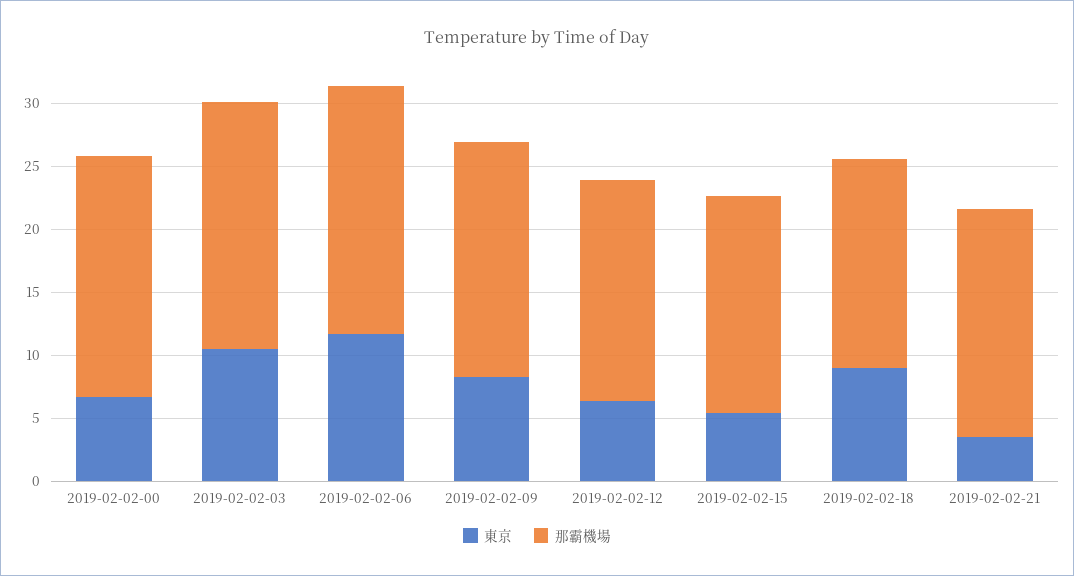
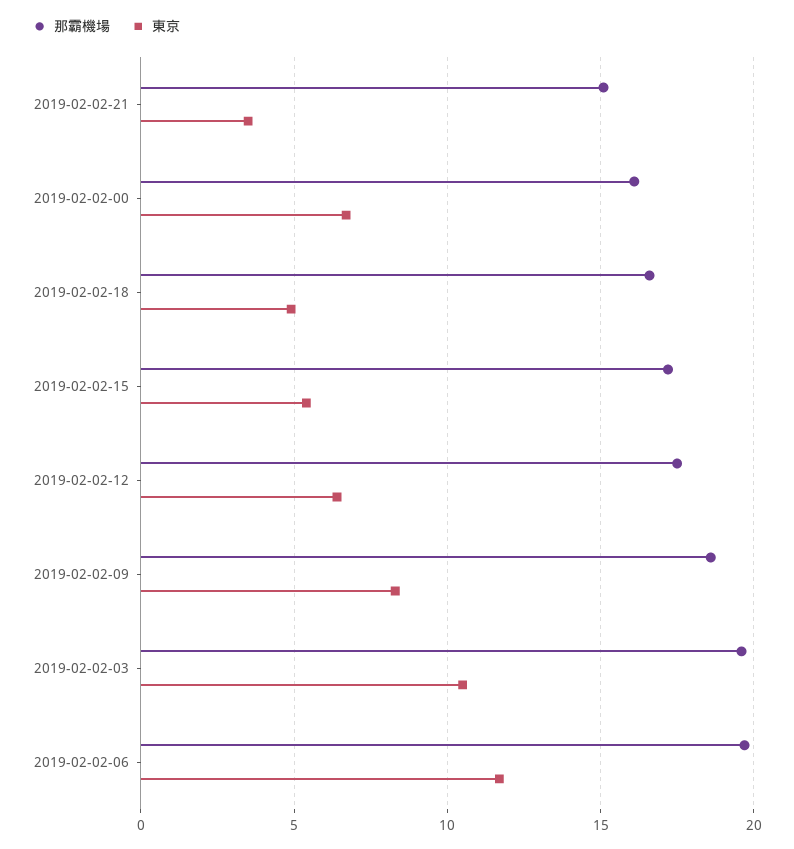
那霸機場, 2019-02-02-00: 19 -> 16
東京, 2019-02-02-18: 9 -> 5
那霸機場, 2019-02-02-21: 18 -> 15

